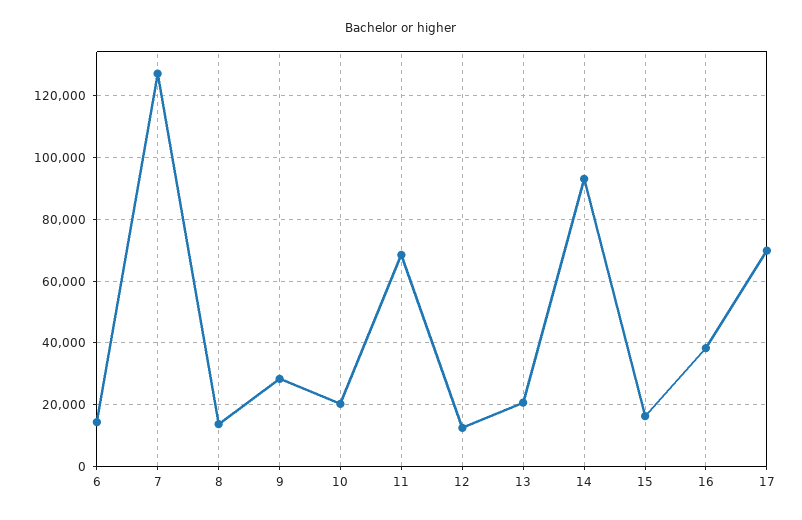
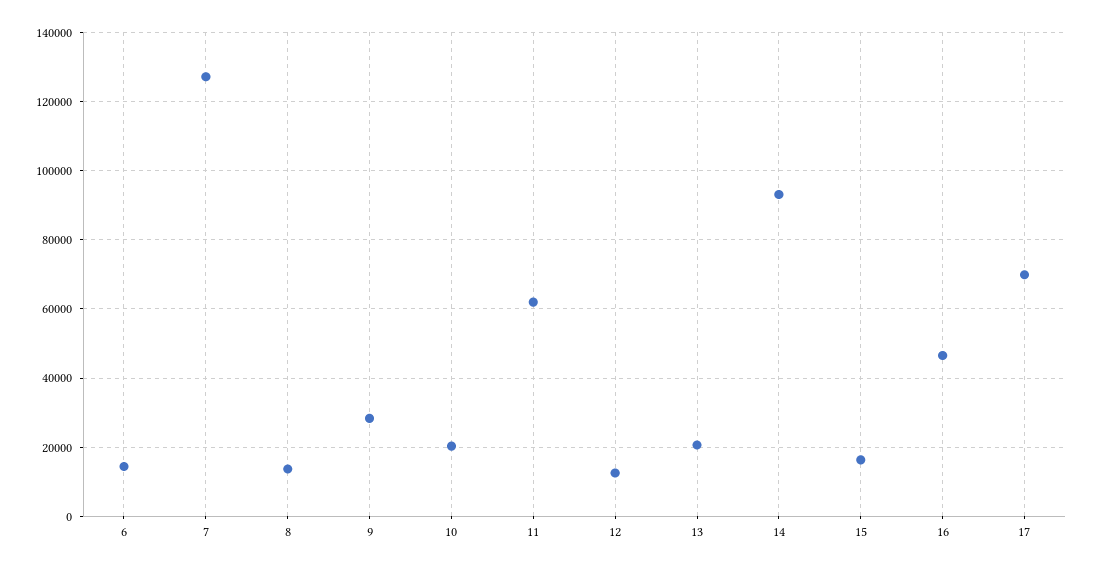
11: 68000 -> 62000
16: 38000 -> 46000

